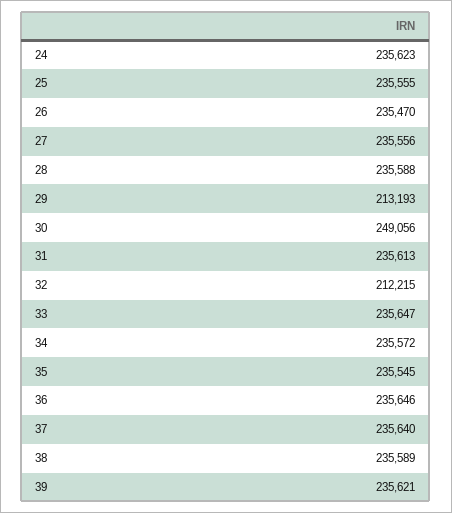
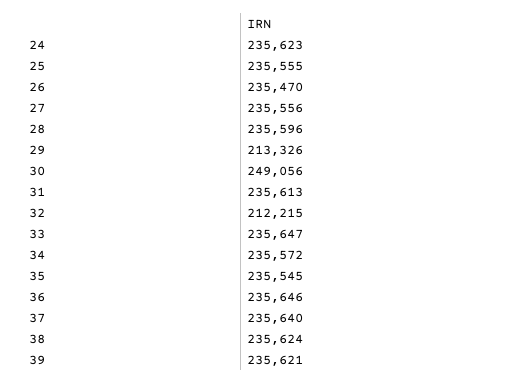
28: 235588 -> 235596
29: 213193 -> 213326
38: 235589 -> 235624

